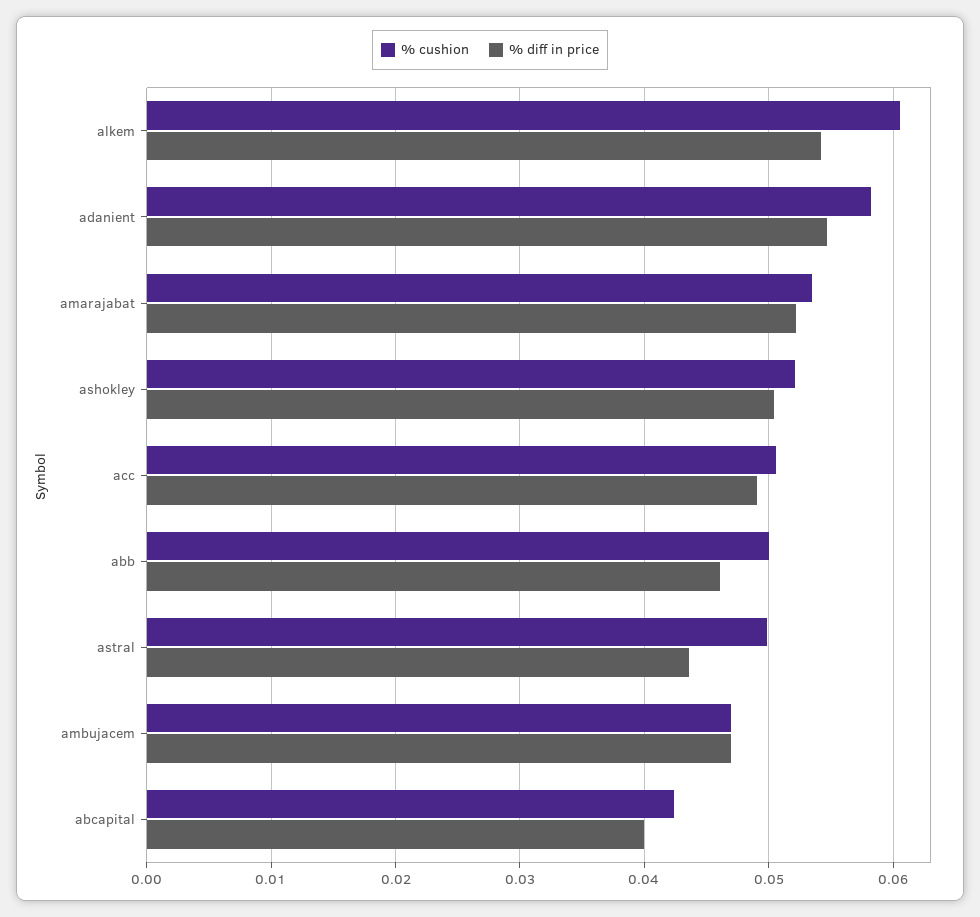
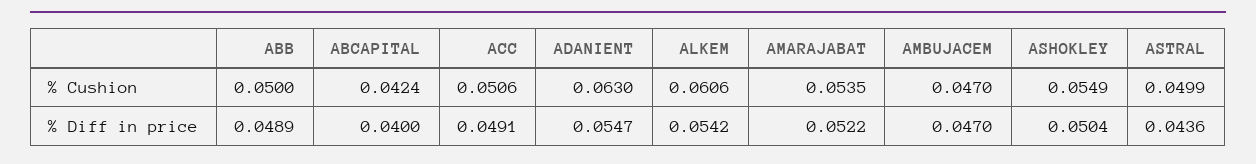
% cushion, adanient: 0.058 -> 0.063
% cushion, ashokley: 0.052 -> 0.0549
% diff in price, abb: 0.046 -> 0.0489

